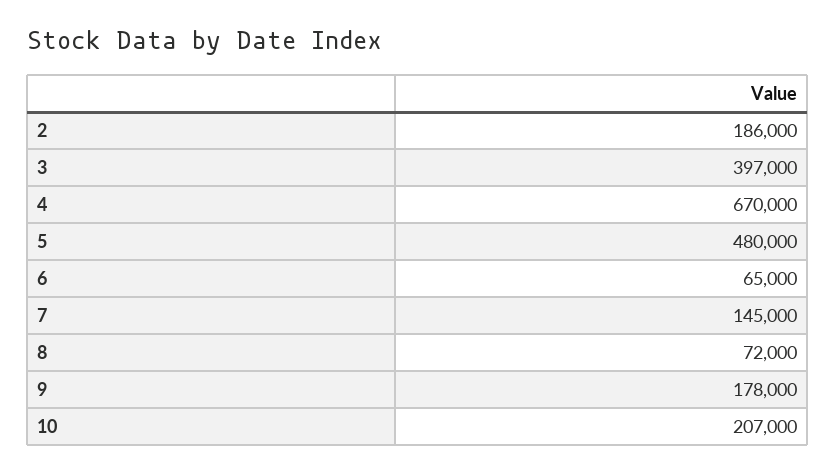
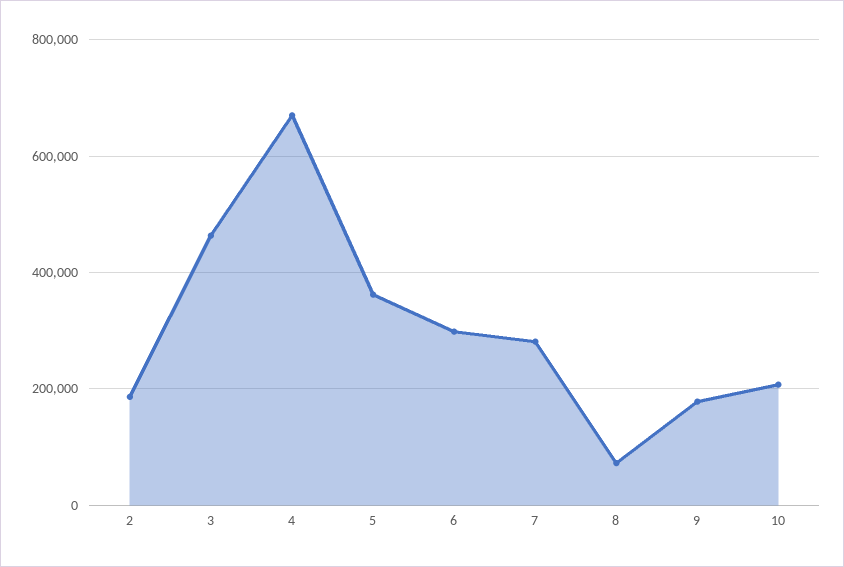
3: 397000 -> 460000
5: 480000 -> 360000
6: 65000 -> 300000
7: 145000 -> 280000

